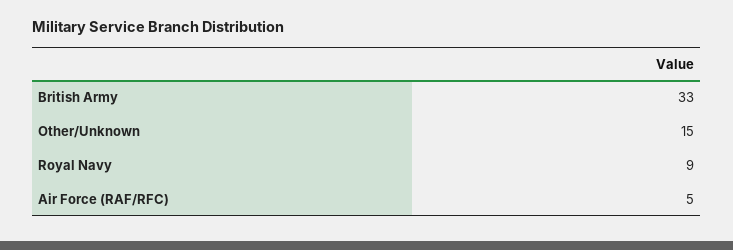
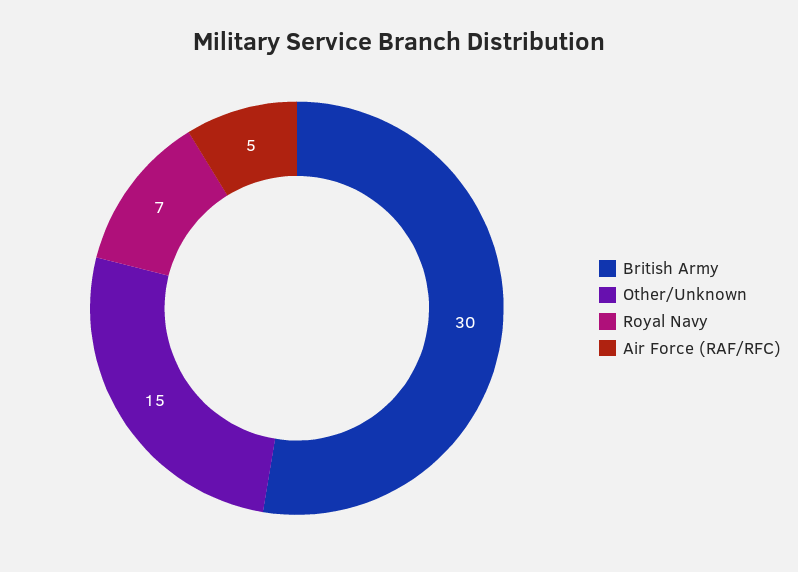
British Army: 33 -> 30
Royal Navy: 9 -> 7

